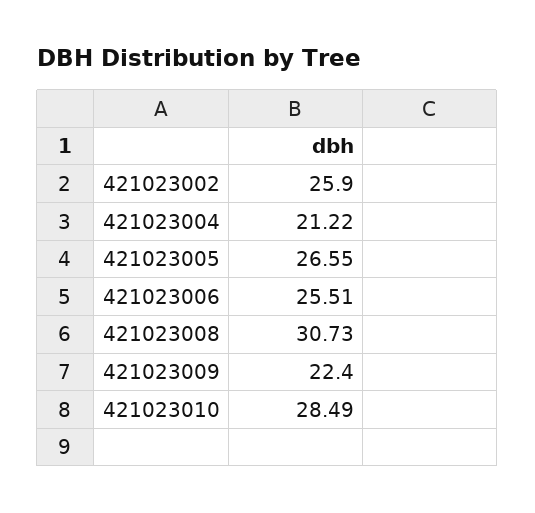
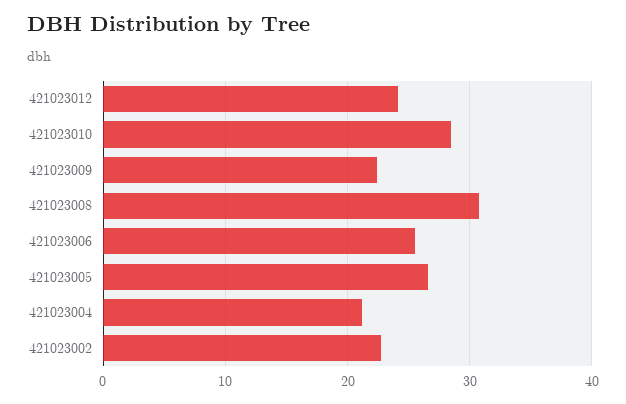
421023002: 25.9 -> 23
421023012: none -> 24

